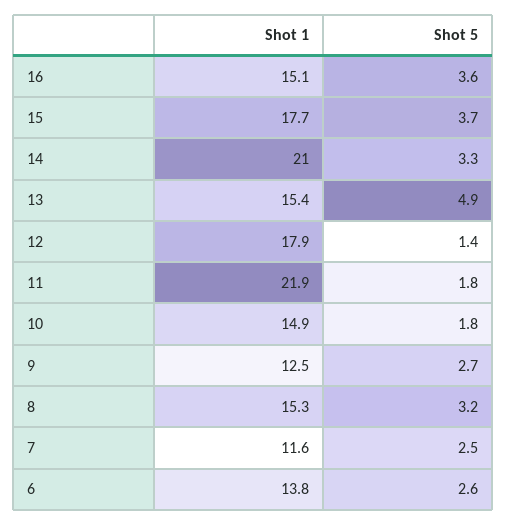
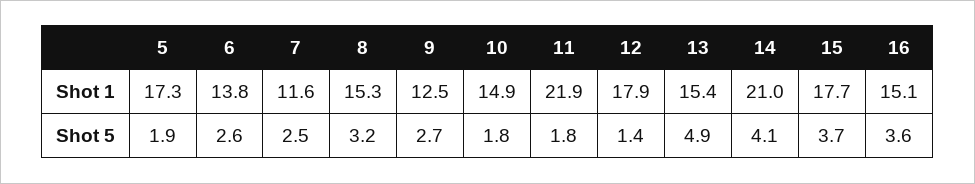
Shot 5, 14: 3.3 -> 4.1
Shot 1, 5: none -> 17.3
Shot 5, 5: none -> 1.9

